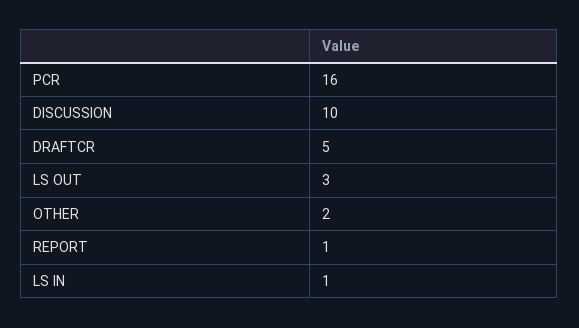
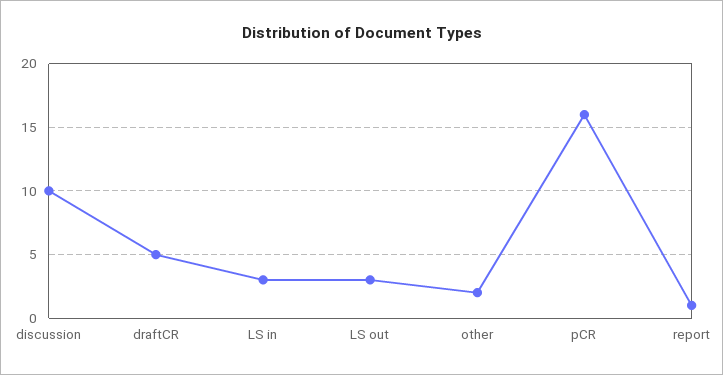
LS IN: 1 -> 3

